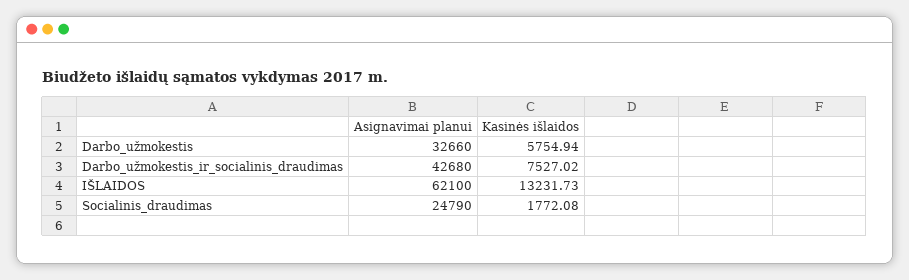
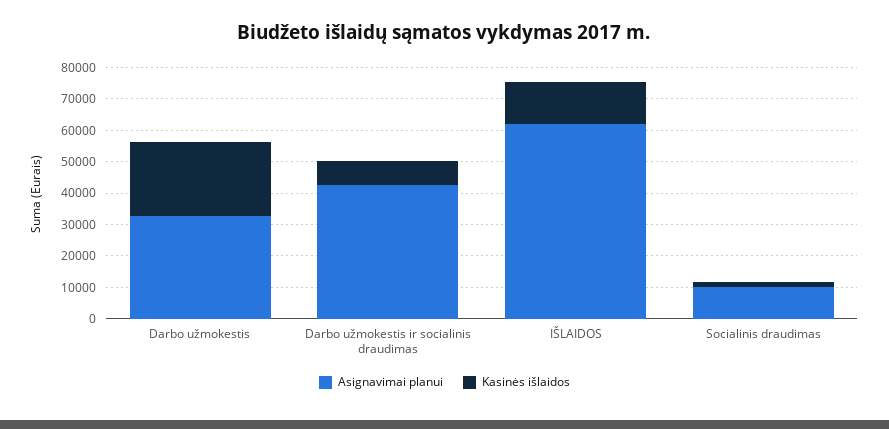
Kasinės išlaidos, Darbo_užmokestis: 5754.94 -> 25000
Asignavimai planui, Socialinis_draudimas: 24790 -> 10000

